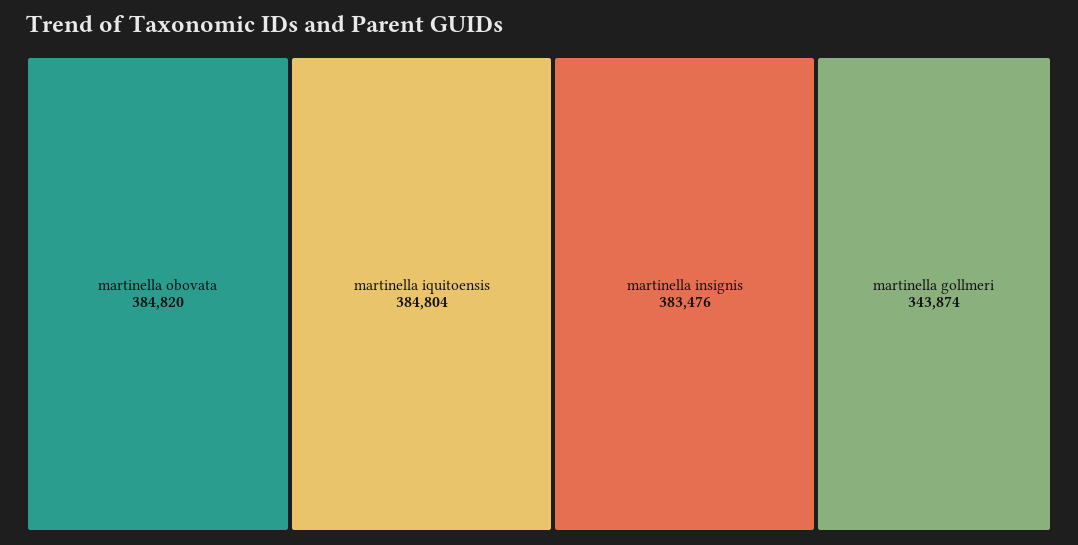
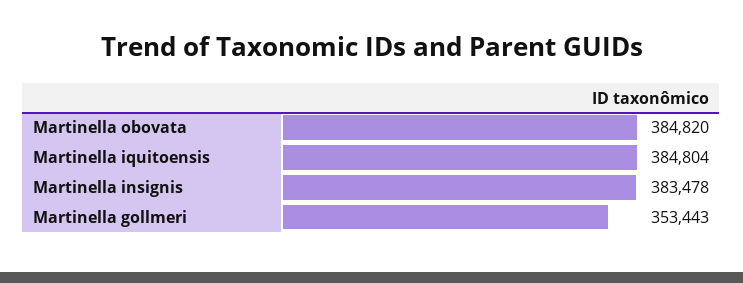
martinella insignis: 383476 -> 383478
martinella gollmeri: 343874 -> 353443

